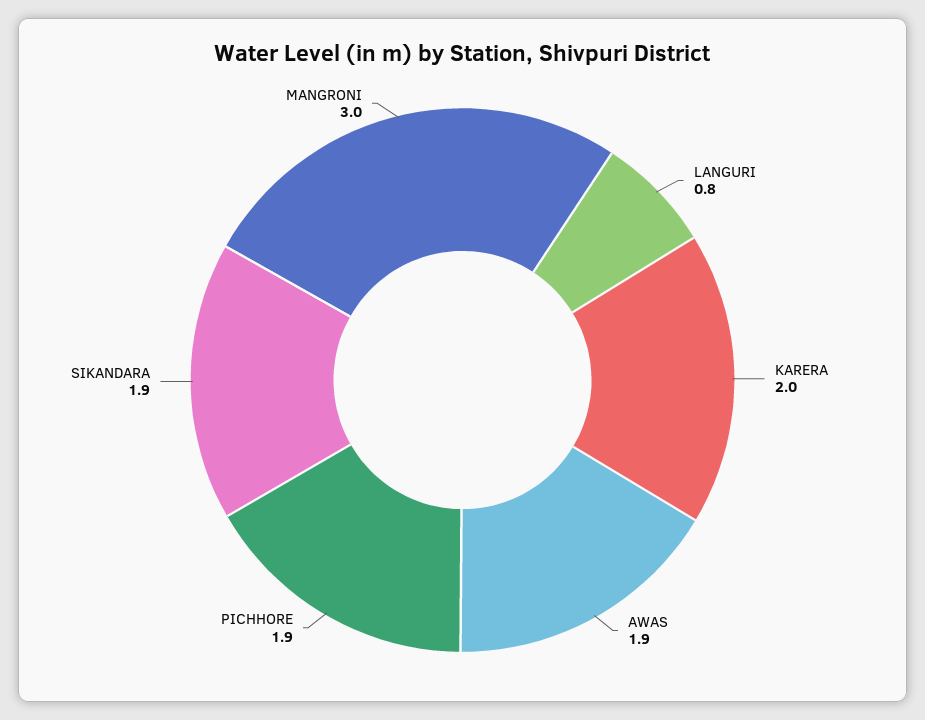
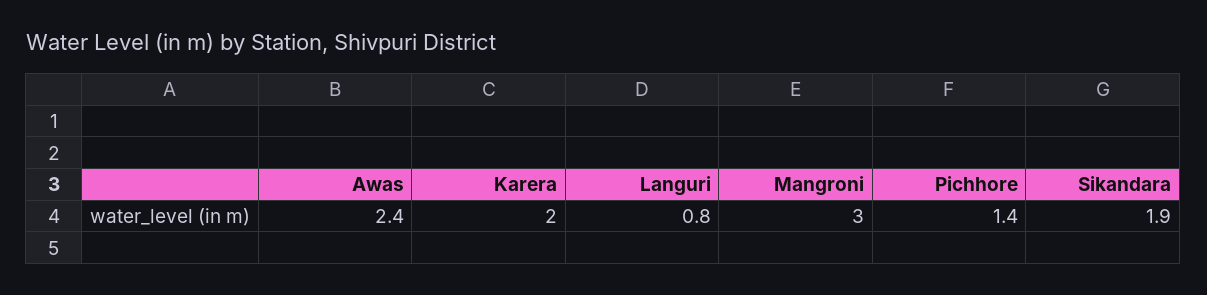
AWAS: 1.9 -> 2.4
PICHHORE: 1.9 -> 1.4

